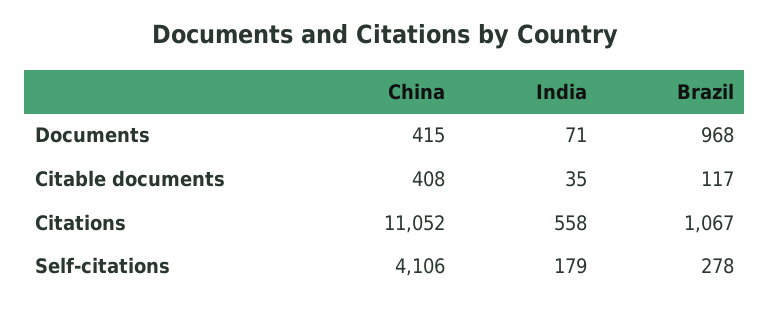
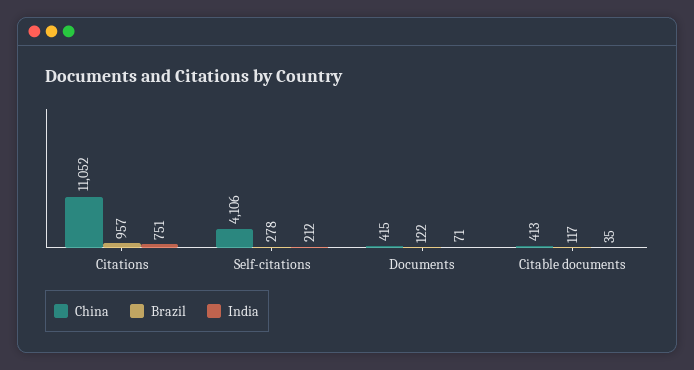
Brazil, Documents: 968 -> 122
China, Citable documents: 408 -> 413
India, Citations: 558 -> 751
Brazil, Citations: 1067 -> 957
India, Self-citations: 179 -> 212

